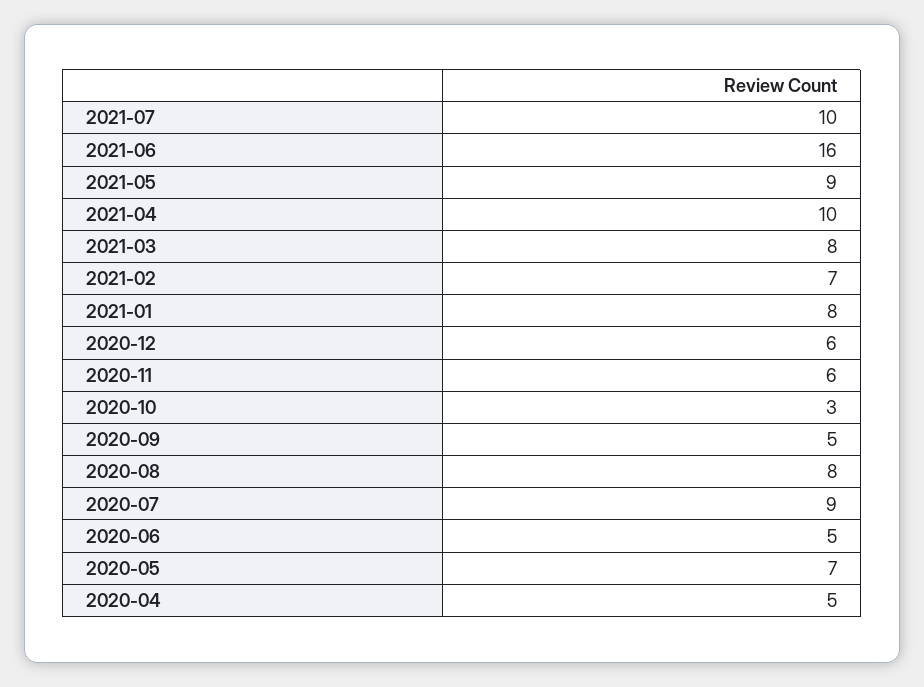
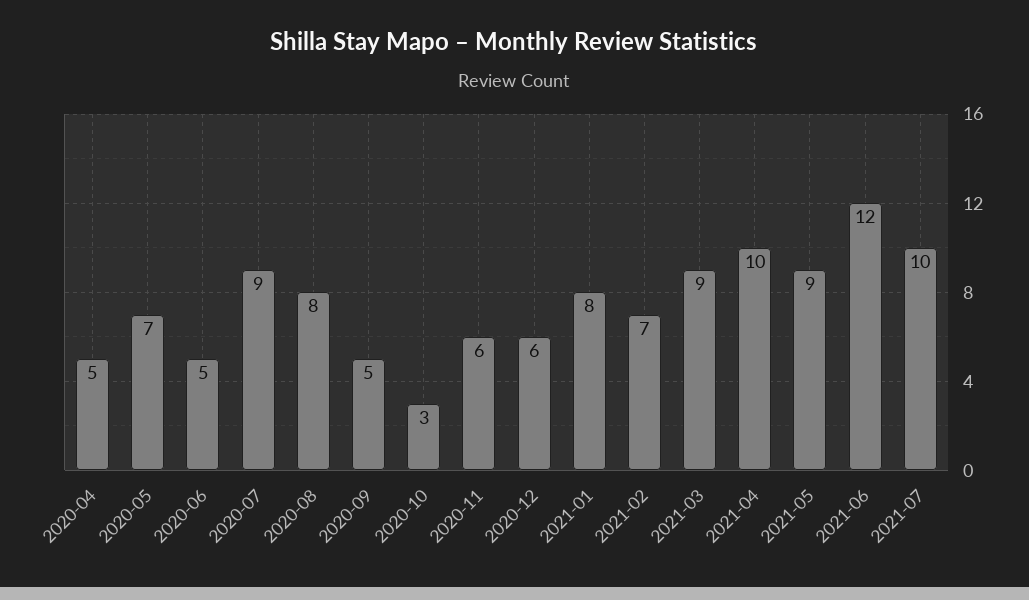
2021-06: 16 -> 12
2021-03: 8 -> 9

